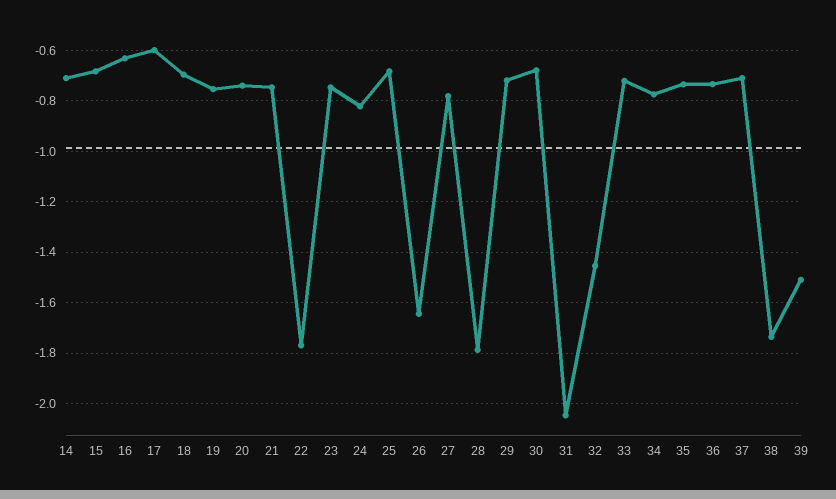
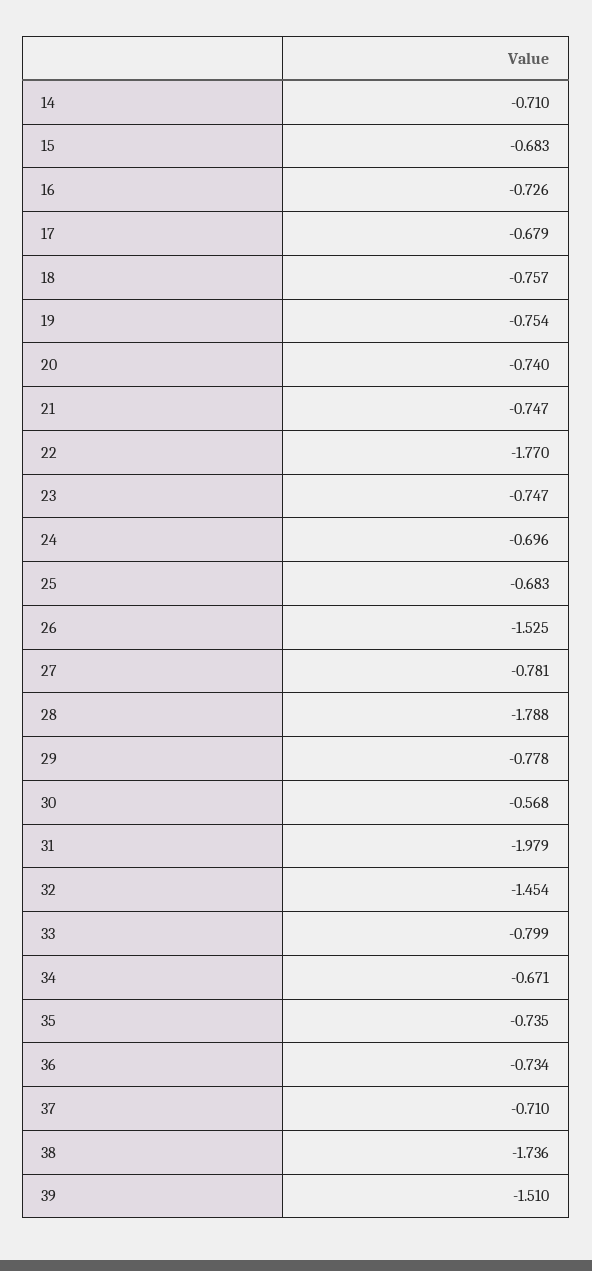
16: -0.625 -> -0.726
17: -0.6 -> -0.679
18: -0.7 -> -0.757
24: -0.825 -> -0.696
26: -1.65 -> -1.525
29: -0.725 -> -0.778
30: -0.675 -> -0.568
31: -2.05 -> -1.979
33: -0.725 -> -0.799
34: -0.775 -> -0.671

